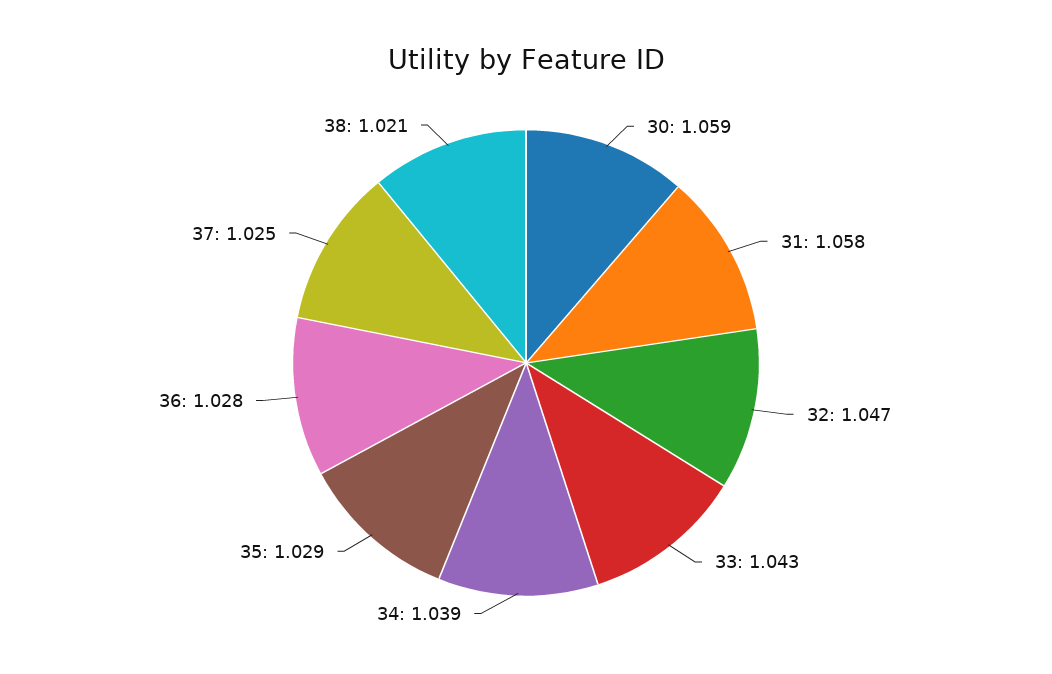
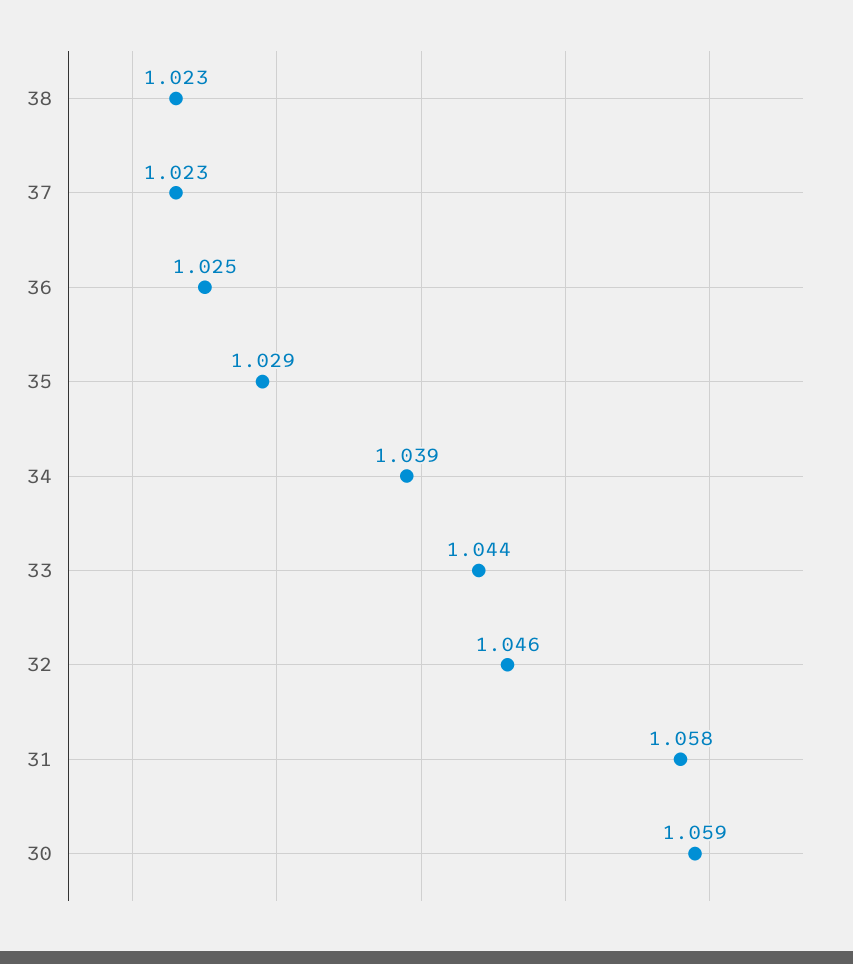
32: 1.047 -> 1.046
33: 1.043 -> 1.044
36: 1.028 -> 1.025
37: 1.025 -> 1.023
38: 1.021 -> 1.023

